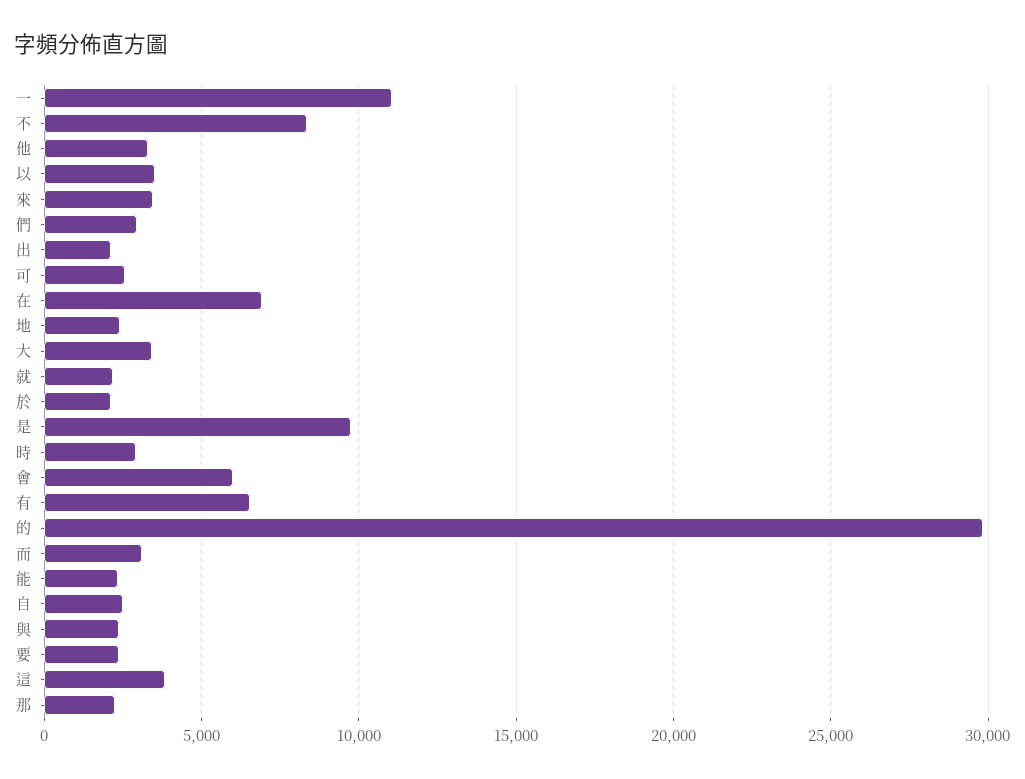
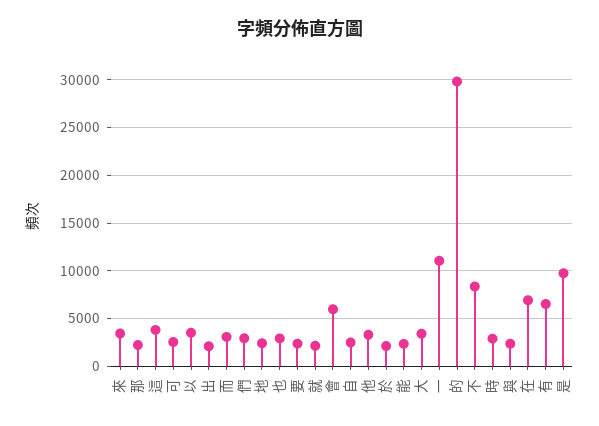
也: none -> 3000

